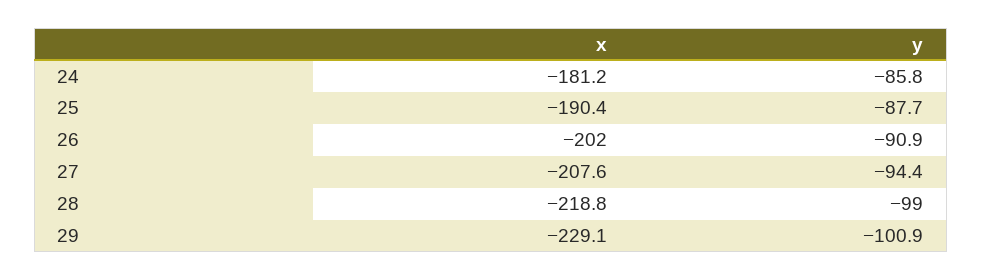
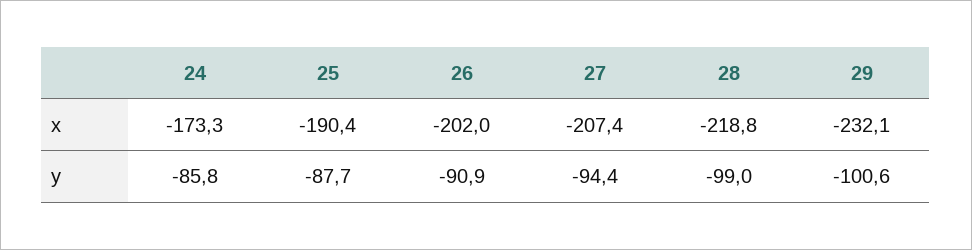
x, 24: -181.2 -> -173.3
x, 27: -207.6 -> -207.4
x, 29: -229.1 -> -232.1
y, 29: -100.9 -> -100.6

